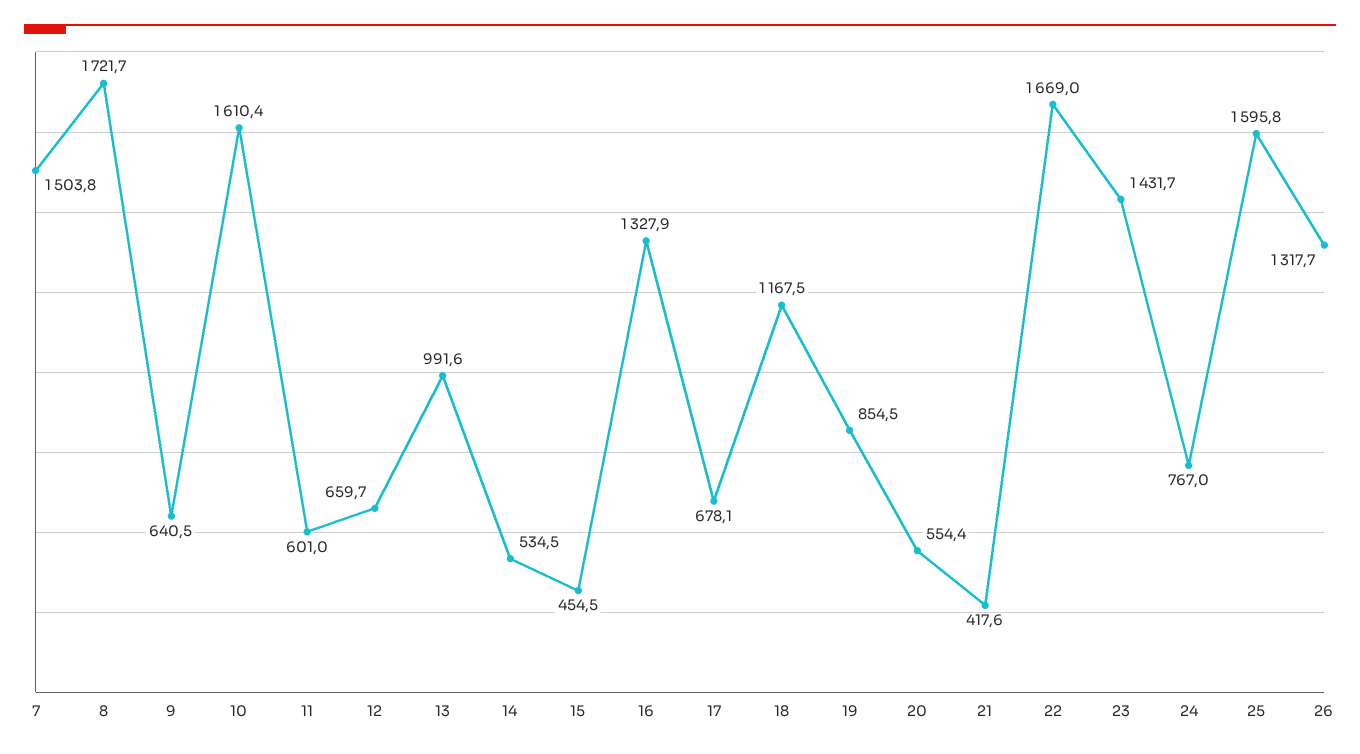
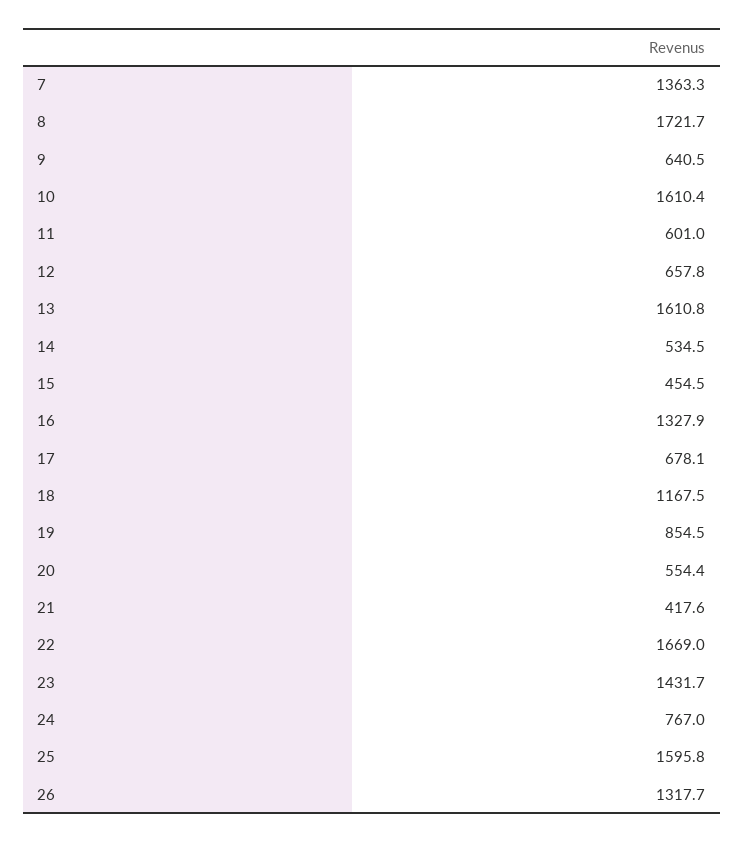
7: 1503.8 -> 1363.3
12: 659.7 -> 657.8
13: 991.6 -> 1610.8

